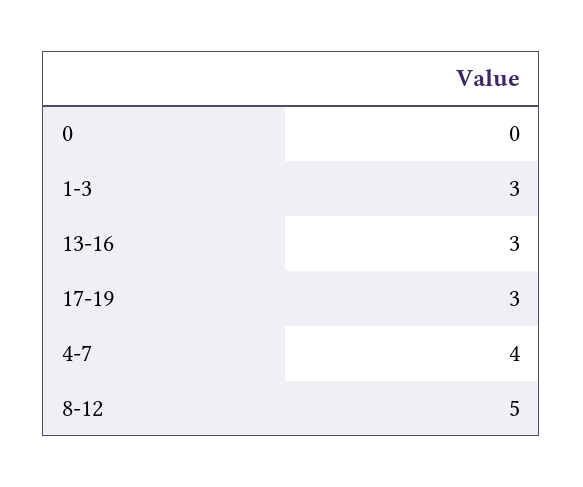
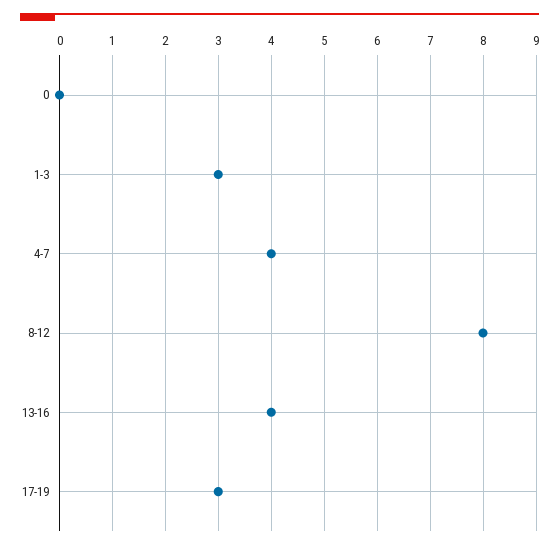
13-16: 3 -> 4
8-12: 5 -> 8

